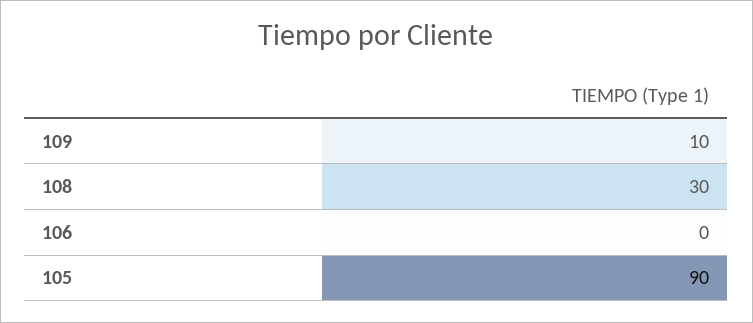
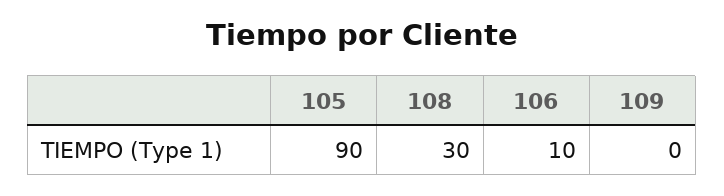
109: 10 -> 0
106: 0 -> 10

